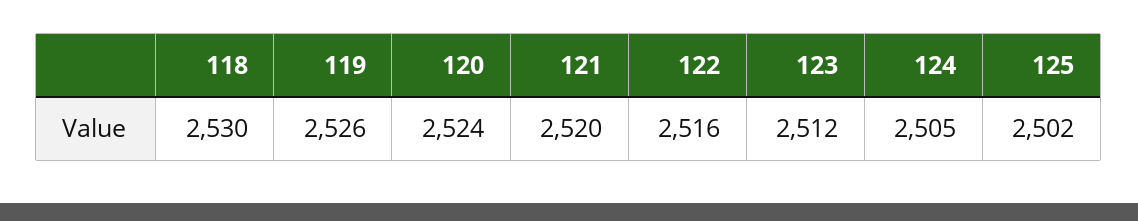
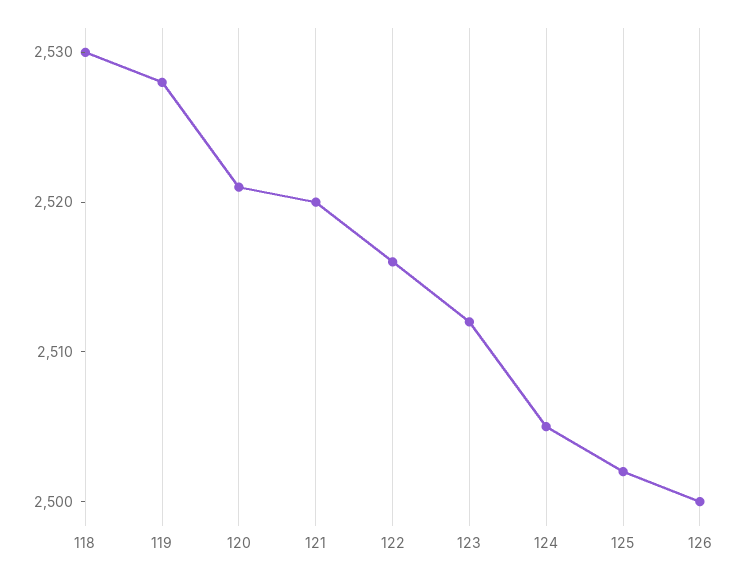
119: 2526 -> 2528
120: 2524 -> 2521
126: none -> 2500

